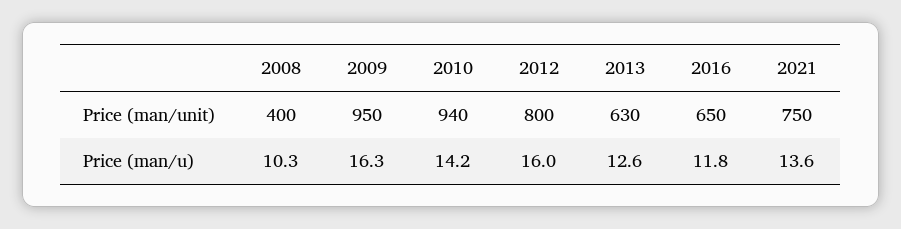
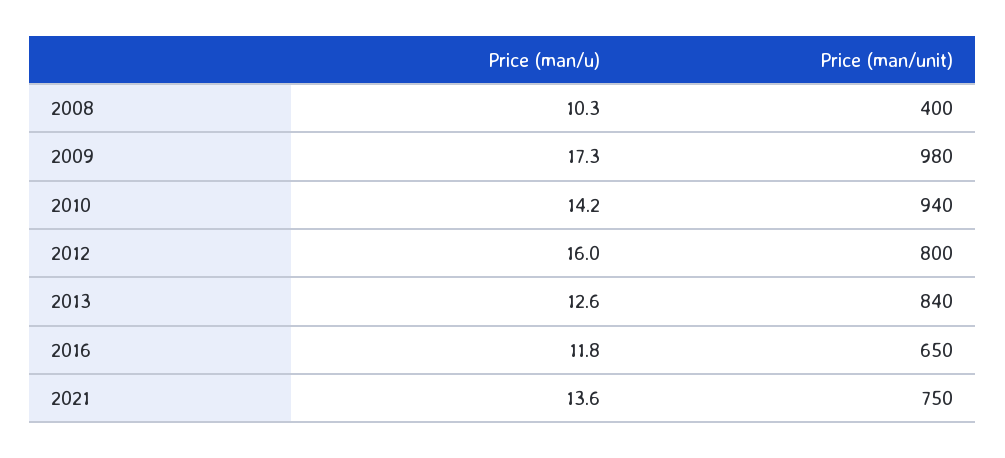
2009, Price (man/unit): 950 -> 980
2013, Price (man/unit): 630 -> 840
2009, Price (man/u): 16.3 -> 17.3

